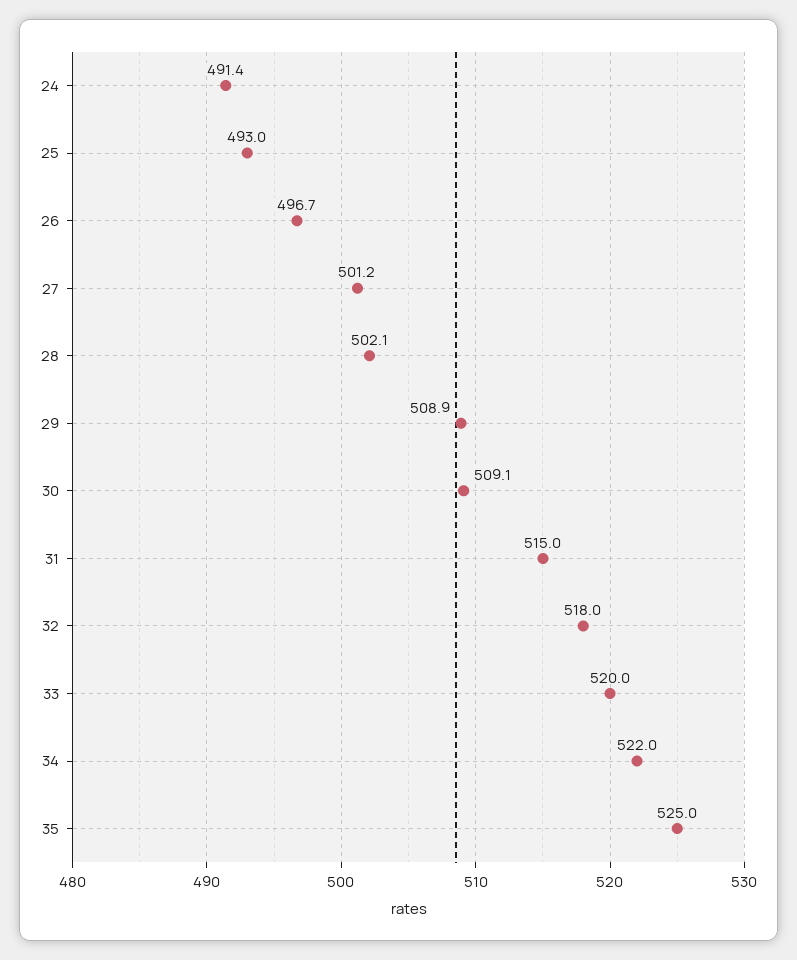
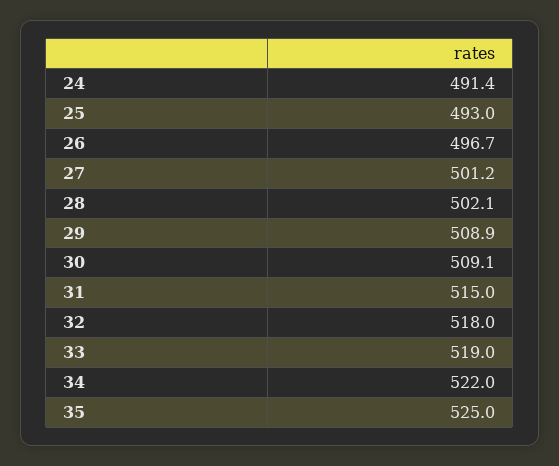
33: 520 -> 519

